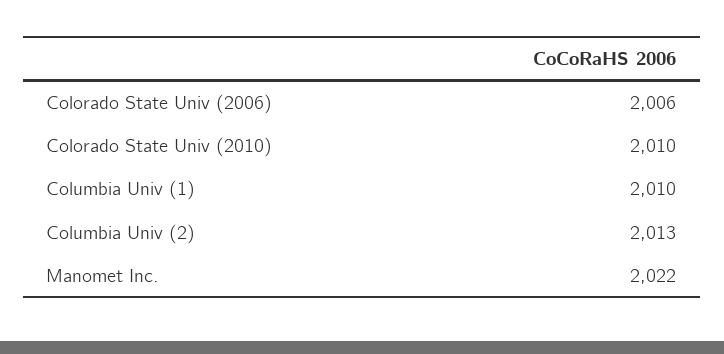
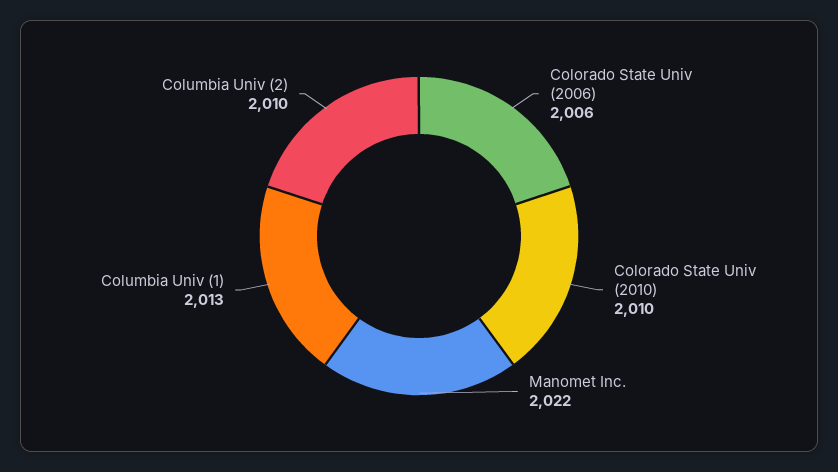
Columbia Univ (1): 2010 -> 2013
Columbia Univ (2): 2013 -> 2010

